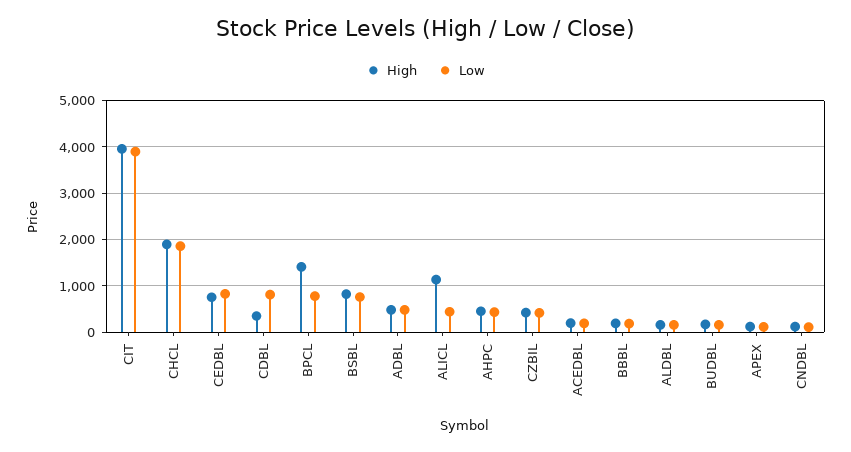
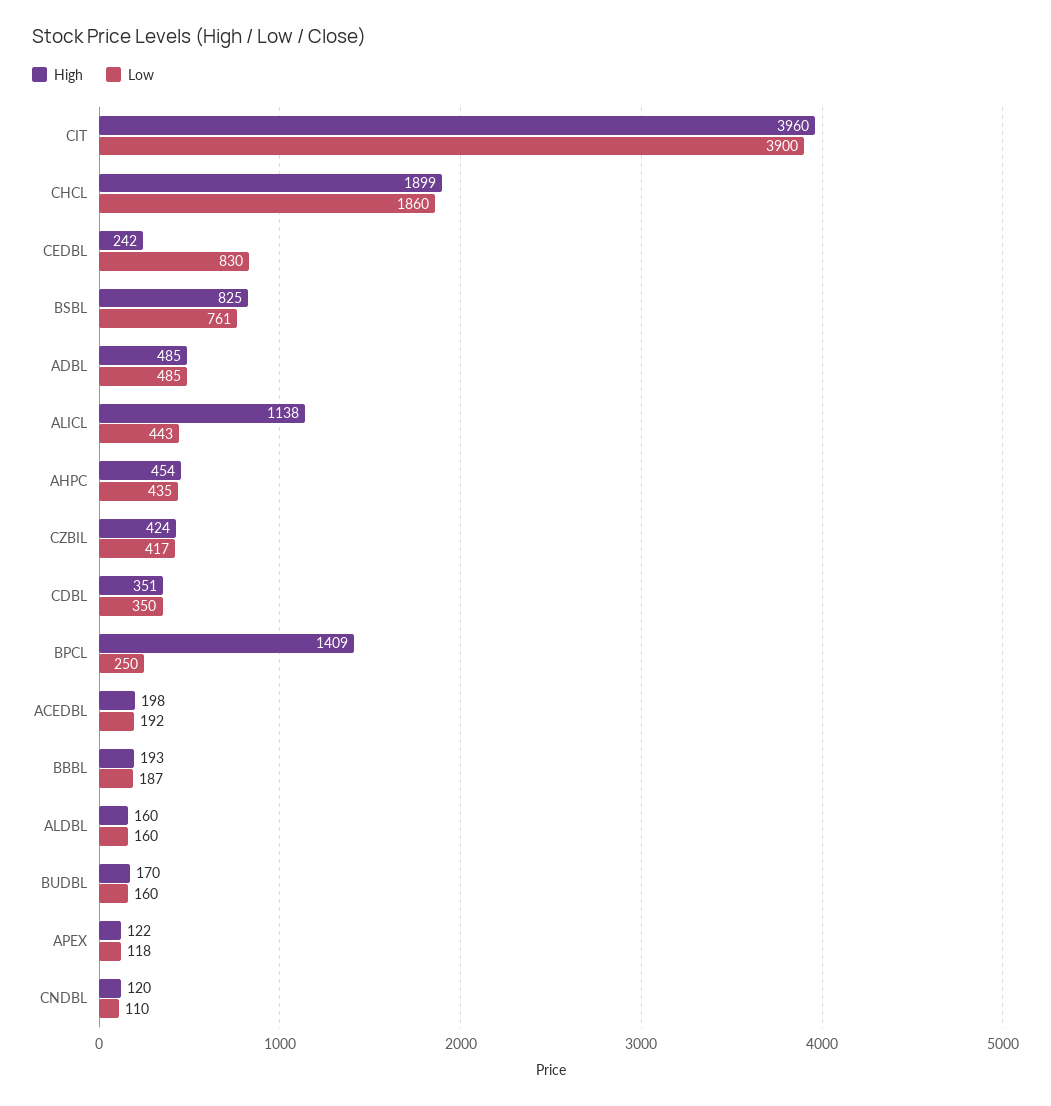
High, CEDBL: 800 -> 242
Low, CDBL: 800 -> 350
Low, BPCL: 800 -> 250

